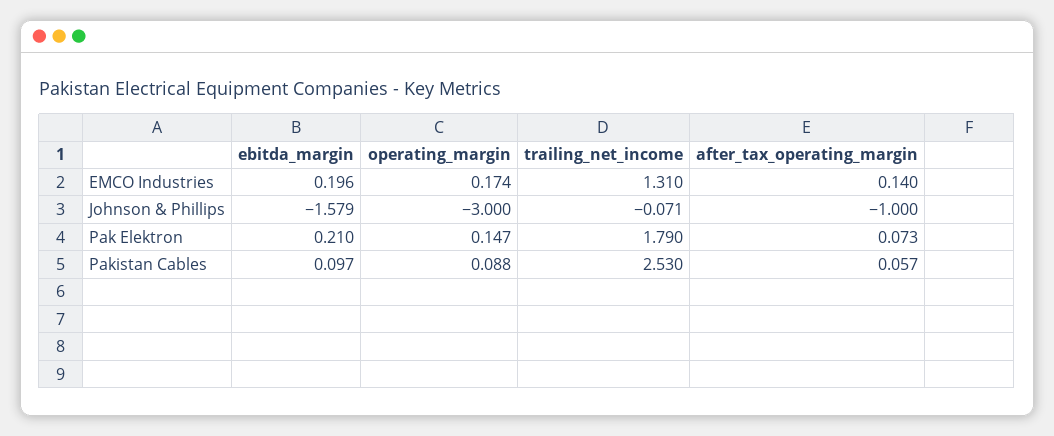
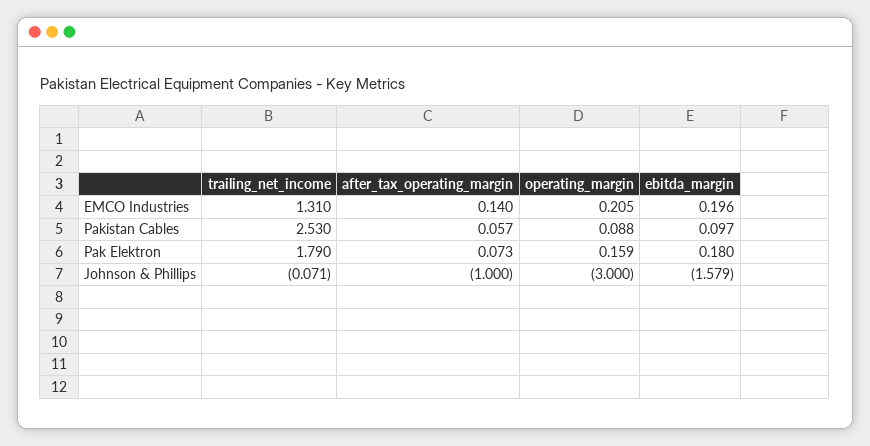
operating_margin, EMCO Industries: 0.174 -> 0.205
ebitda_margin, Pak Elektron: 0.21 -> 0.18
operating_margin, Pak Elektron: 0.147 -> 0.159

